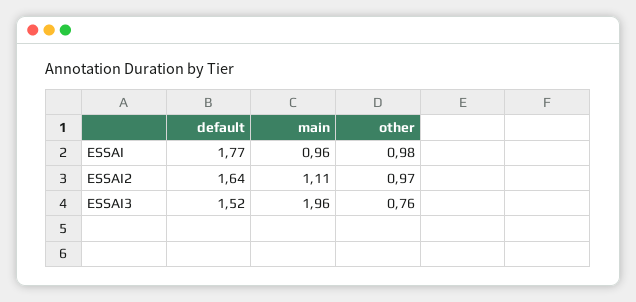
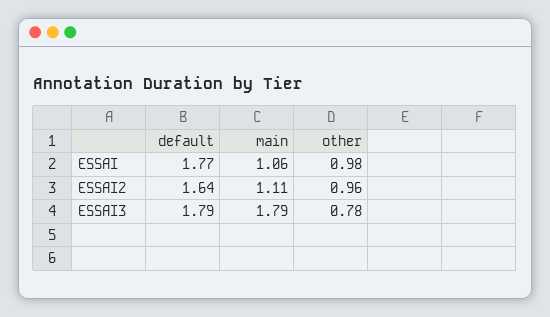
main, ESSAI: 0.96 -> 1.06
other, ESSAI2: 0.97 -> 0.96
default, ESSAI3: 1.52 -> 1.79
main, ESSAI3: 1.96 -> 1.79
other, ESSAI3: 0.76 -> 0.78

